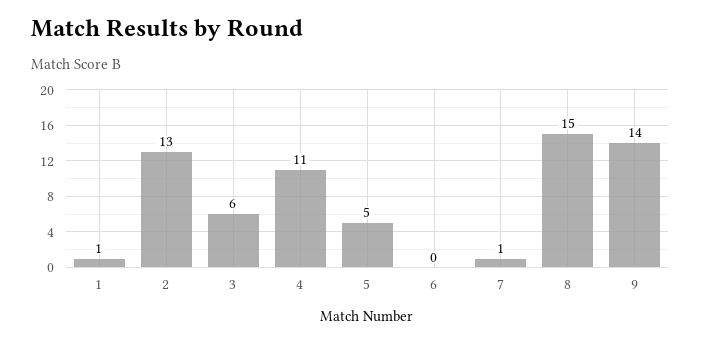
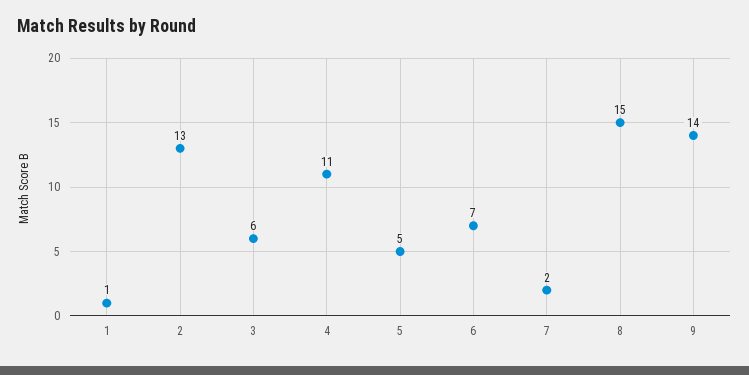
6: 0 -> 7
7: 1 -> 2

